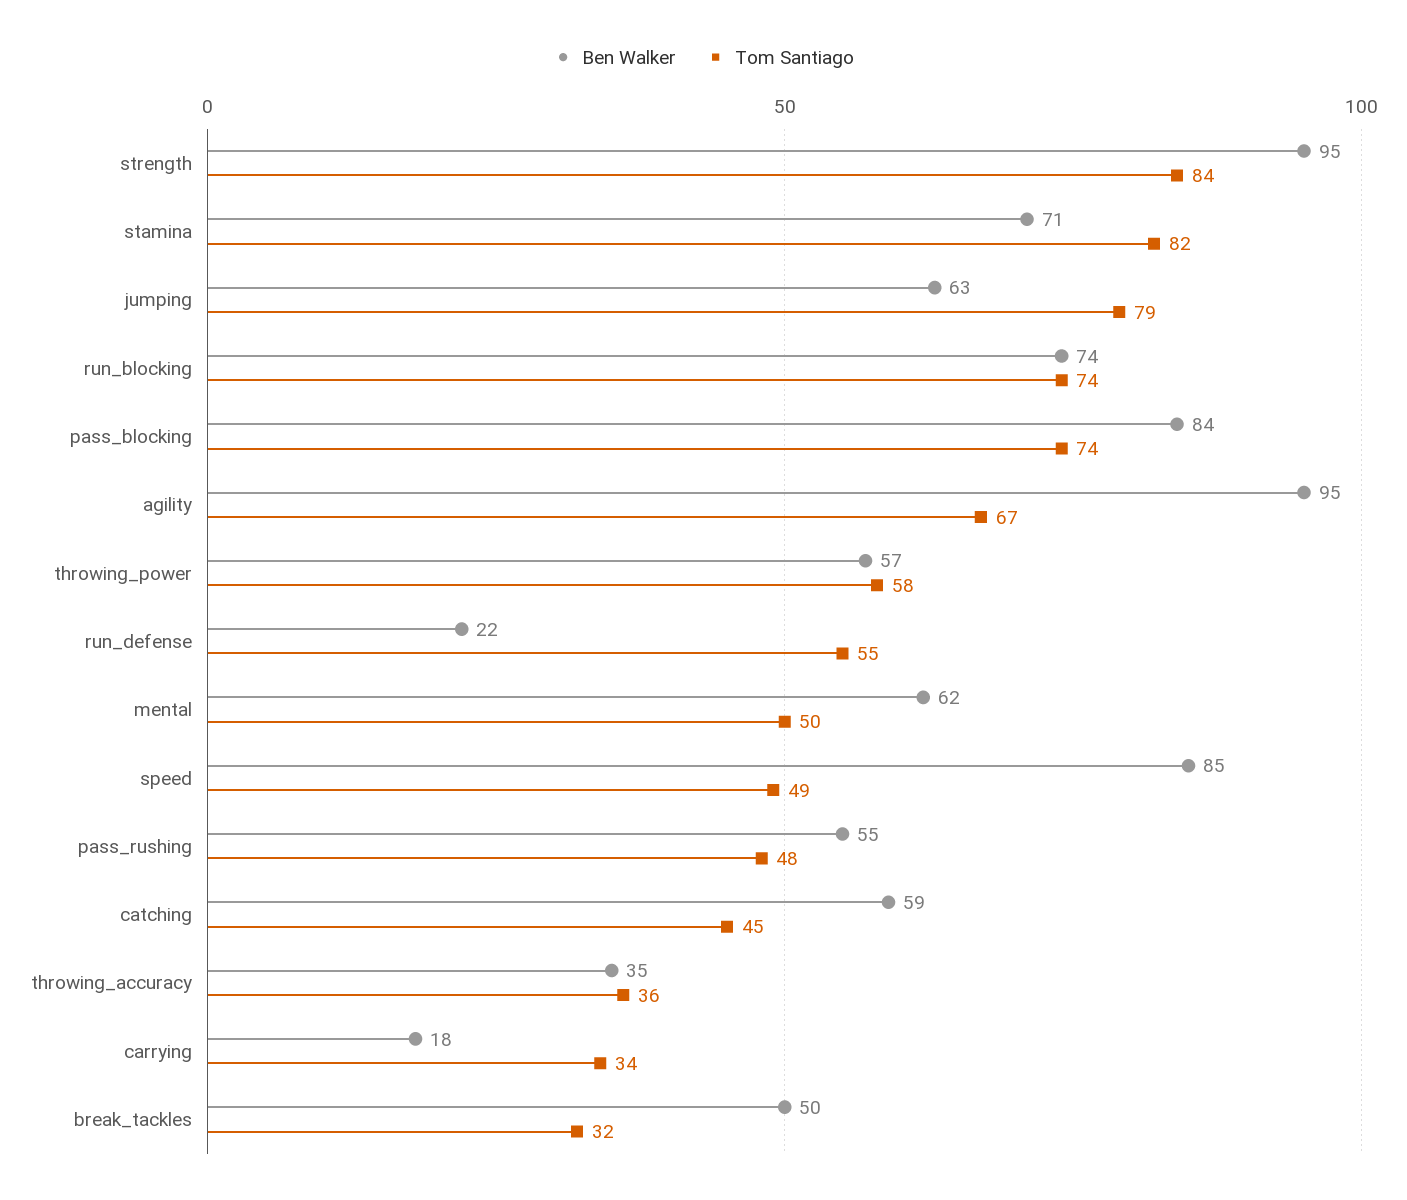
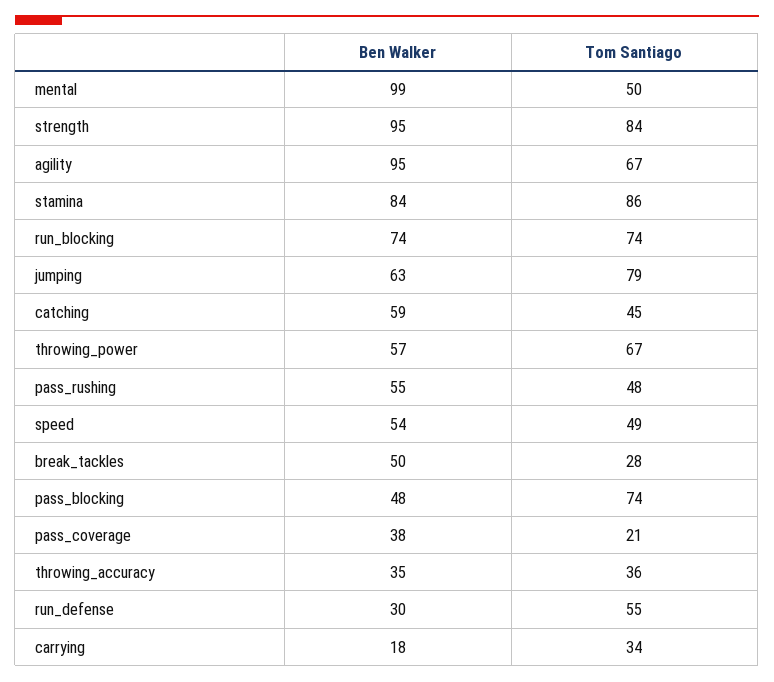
Ben Walker, stamina: 71 -> 84
Tom Santiago, stamina: 82 -> 86
Ben Walker, pass_blocking: 84 -> 48
Tom Santiago, throwing_power: 58 -> 67
Ben Walker, run_defense: 22 -> 30
Ben Walker, mental: 62 -> 99
Ben Walker, speed: 85 -> 54
Tom Santiago, break_tackles: 32 -> 28
Ben Walker, pass_coverage: none -> 38
Tom Santiago, pass_coverage: none -> 21

